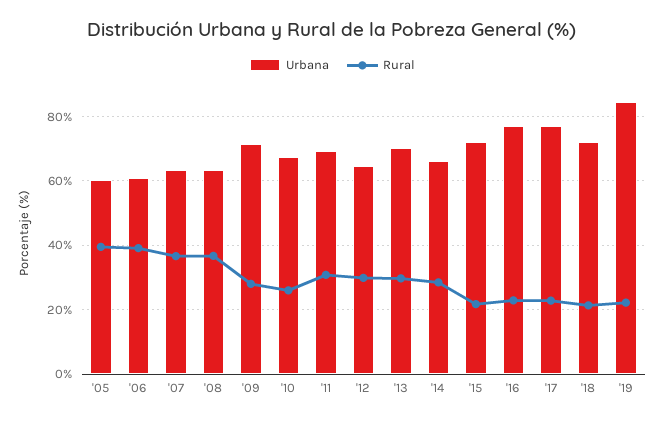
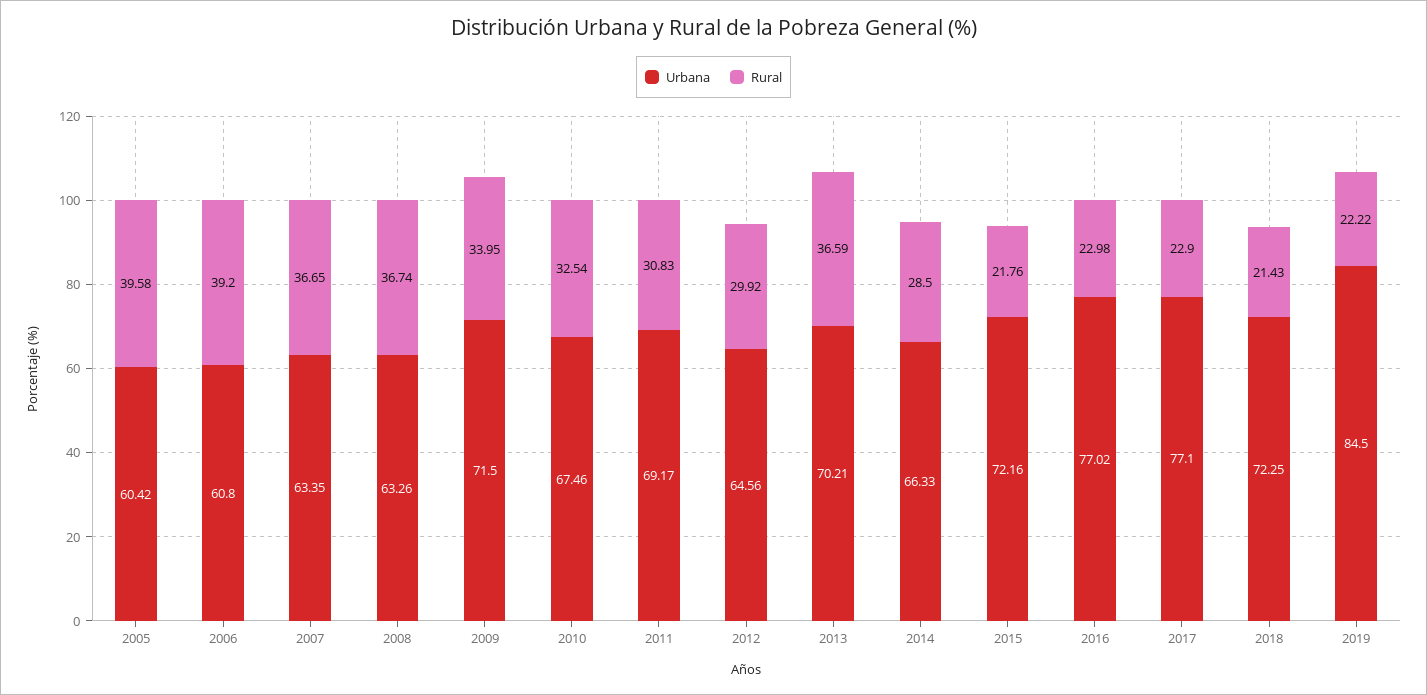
Rural, '09: 28 -> 33.95
Rural, '10: 26 -> 32.54
Rural, '13: 30 -> 36.59

